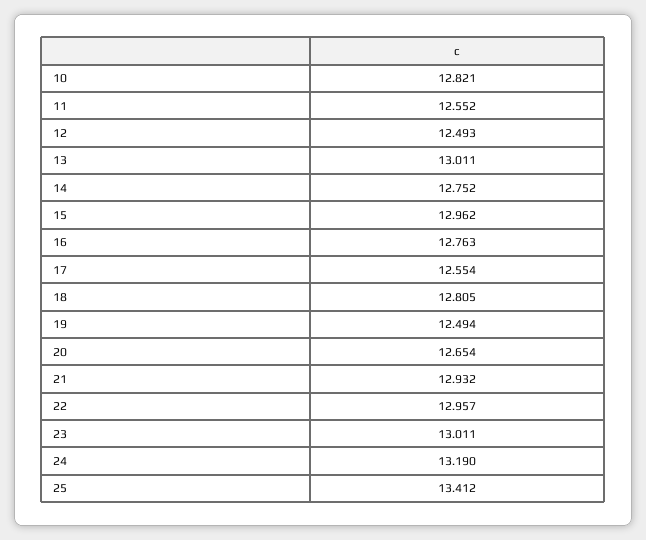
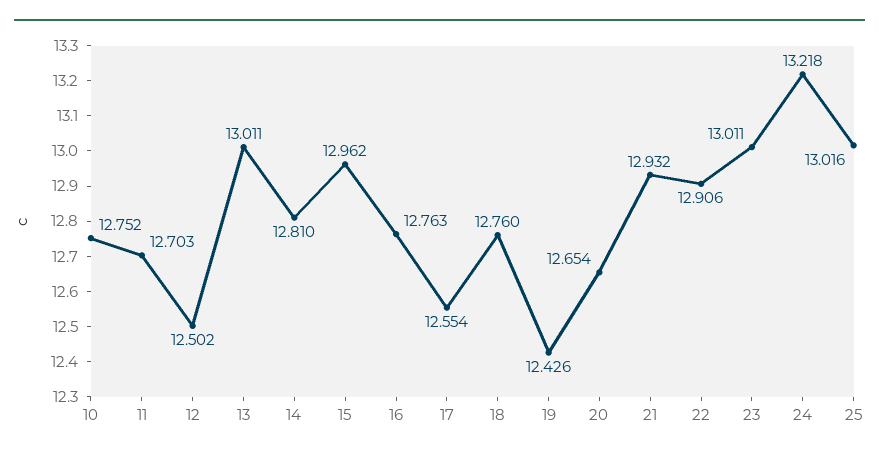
10: 12.821 -> 12.752
11: 12.552 -> 12.703
12: 12.493 -> 12.502
14: 12.752 -> 12.81
18: 12.805 -> 12.76
19: 12.494 -> 12.426
22: 12.957 -> 12.906
24: 13.19 -> 13.218
25: 13.412 -> 13.016

